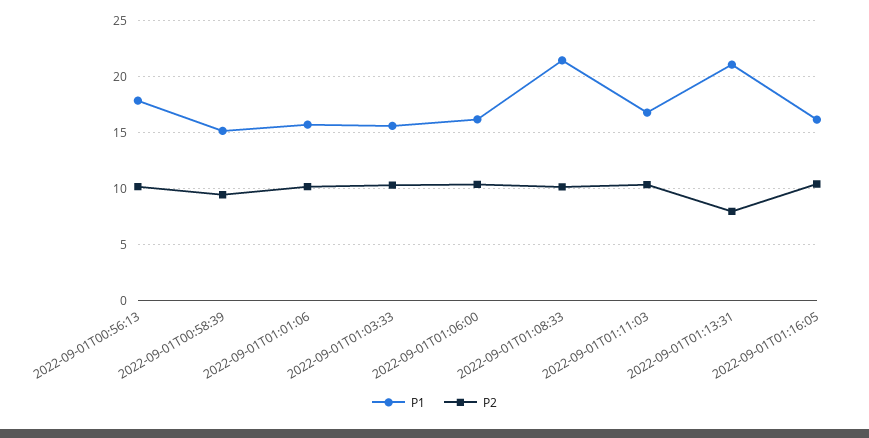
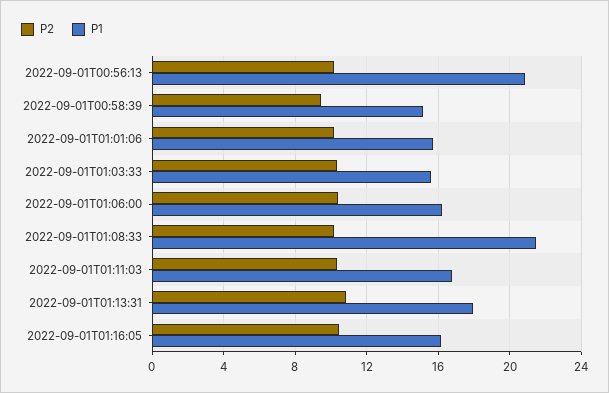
P1, 2022-09-01T00:56:13: 18 -> 21
P1, 2022-09-01T01:13:31: 21 -> 18
P2, 2022-09-01T01:13:31: 8 -> 11

